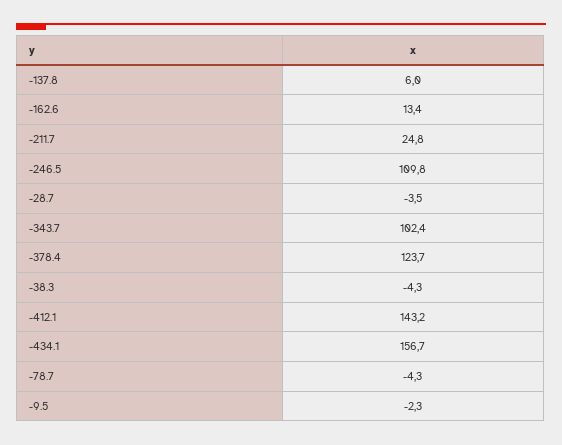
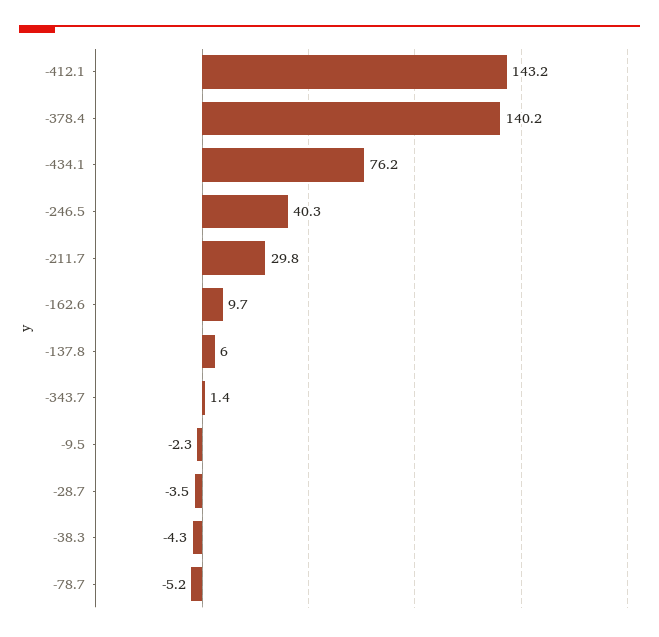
-162.6: 13.4 -> 9.7
-211.7: 24.8 -> 29.8
-246.5: 109.8 -> 40.3
-343.7: 102.4 -> 1.4
-378.4: 123.7 -> 140.2
-434.1: 156.7 -> 76.2
-78.7: -4.3 -> -5.2

